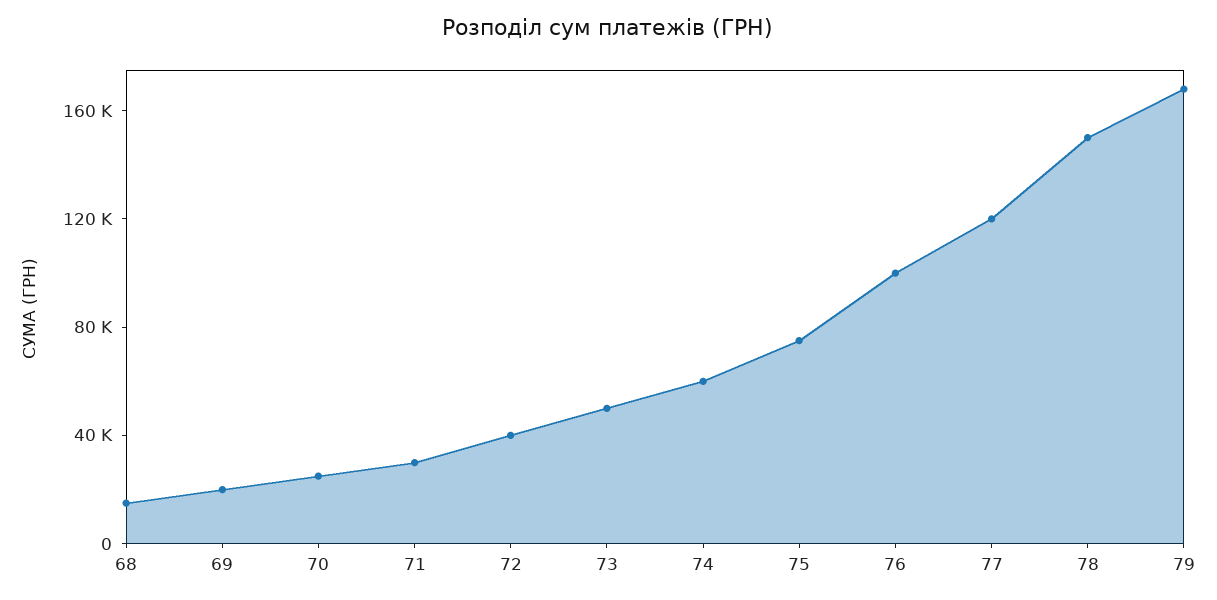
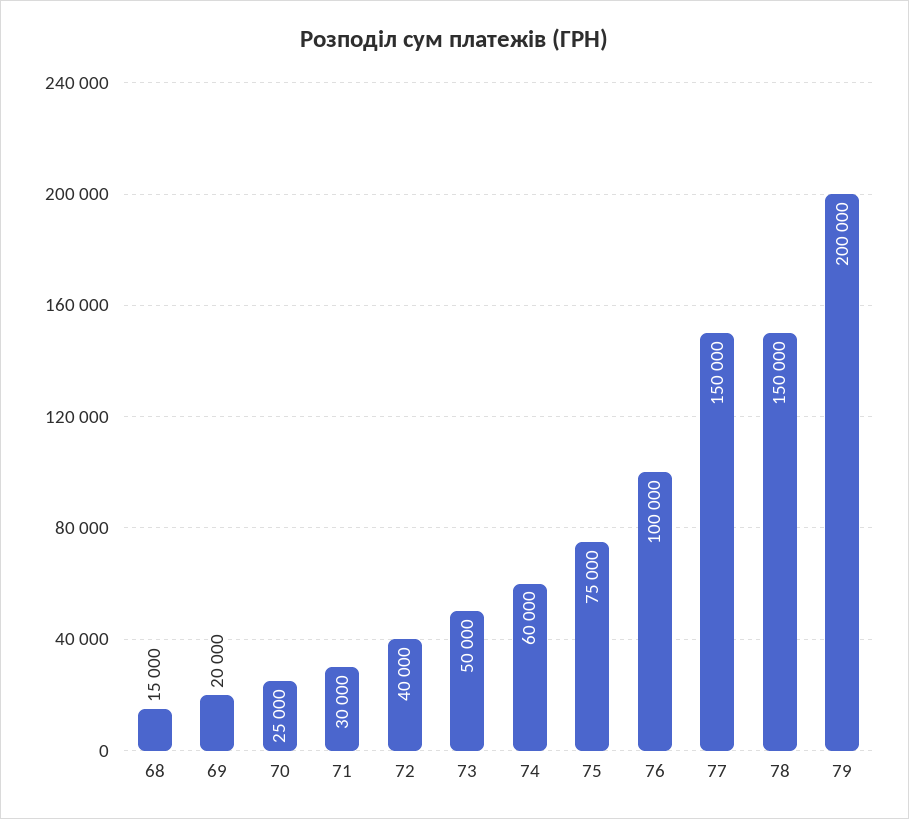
77: 120000 -> 150000
79: 170000 -> 200000

